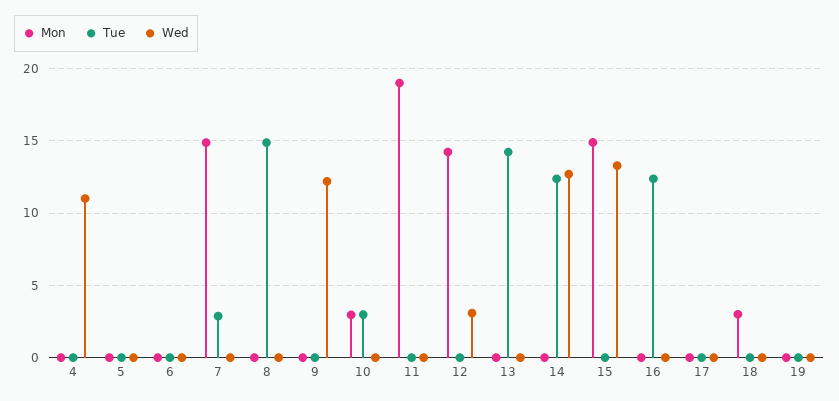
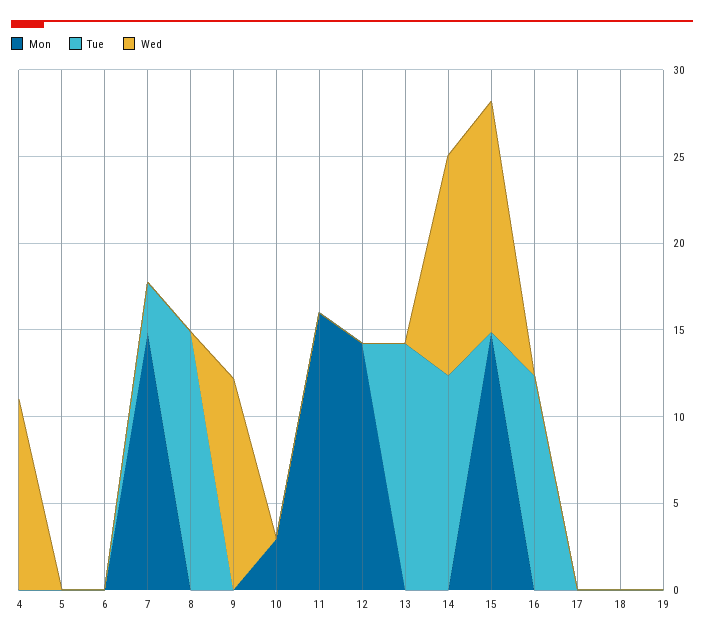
Tue, 10: 3 -> 0
Mon, 11: 19 -> 16
Wed, 12: 3 -> 0
Mon, 18: 3 -> 0

